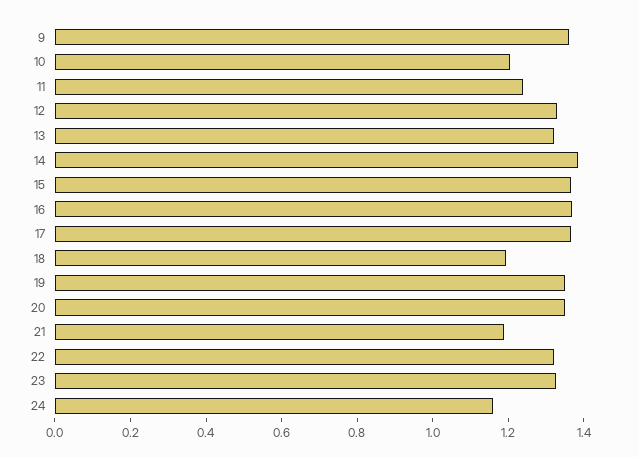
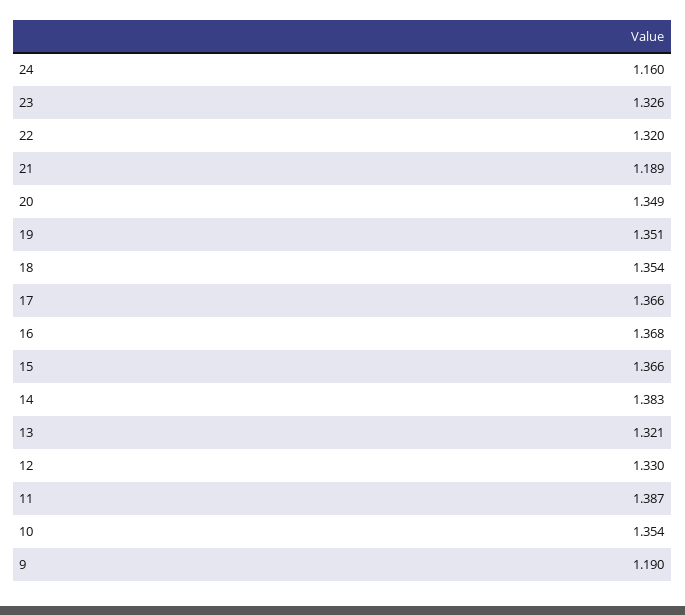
9: 1.35 -> 1.19
10: 1.2 -> 1.354
11: 1.25 -> 1.387
18: 1.2 -> 1.354

